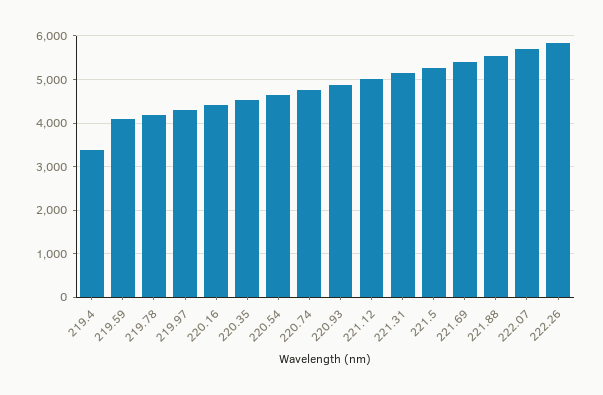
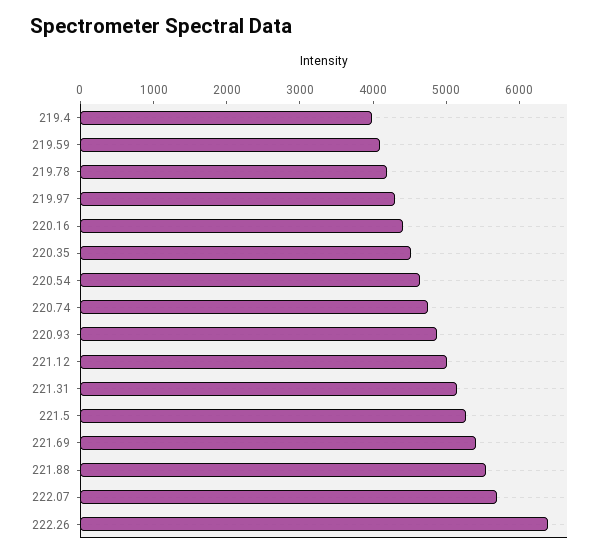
219.4: 3400 -> 4000
222.26: 5800 -> 6400

